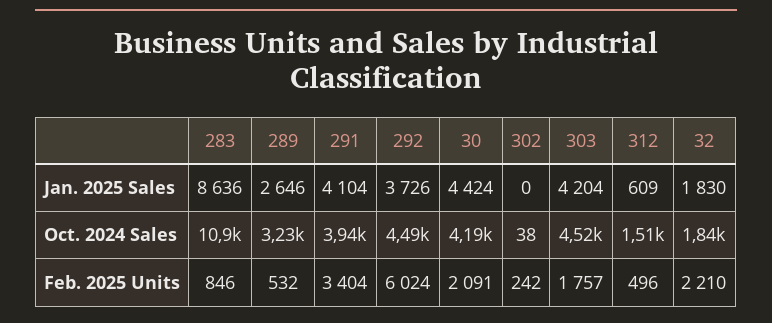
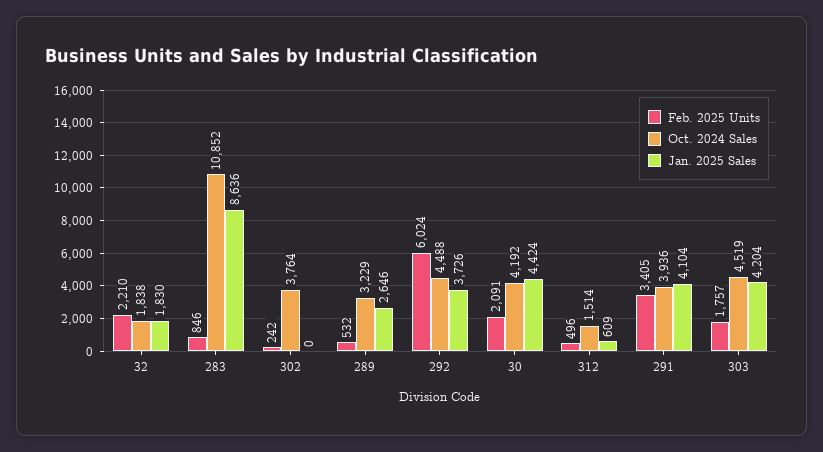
Oct. 2024 Sales, 302: 38 -> 3764
Feb. 2025 Units, 291: 3404 -> 3405

